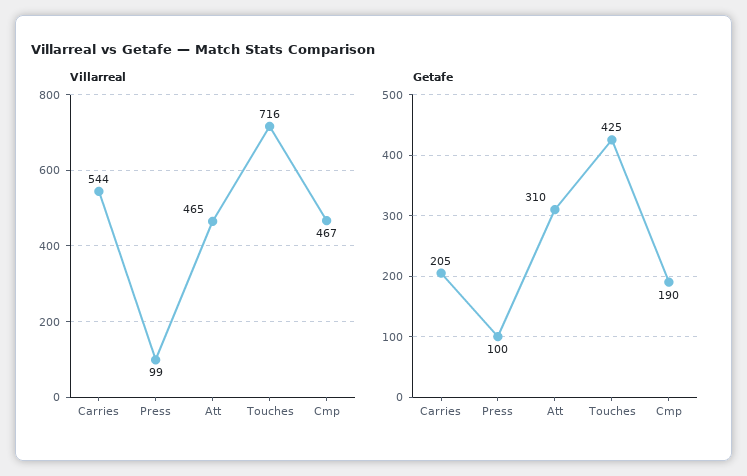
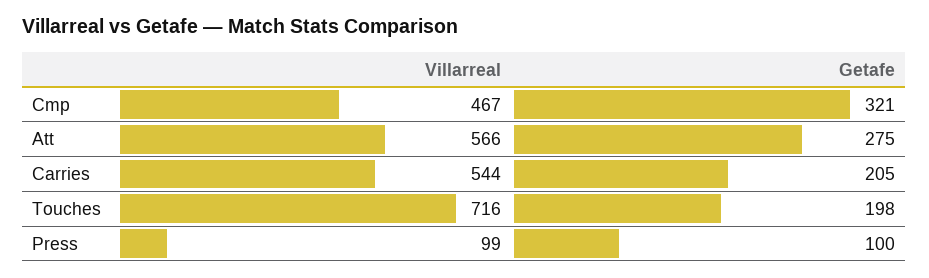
Villarreal, Att: 465 -> 566
Getafe, Att: 310 -> 275
Getafe, Touches: 425 -> 198
Getafe, Cmp: 190 -> 321

